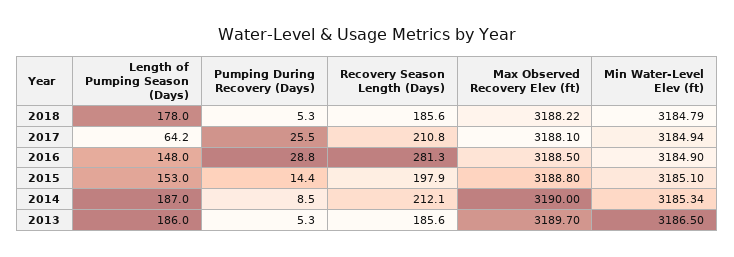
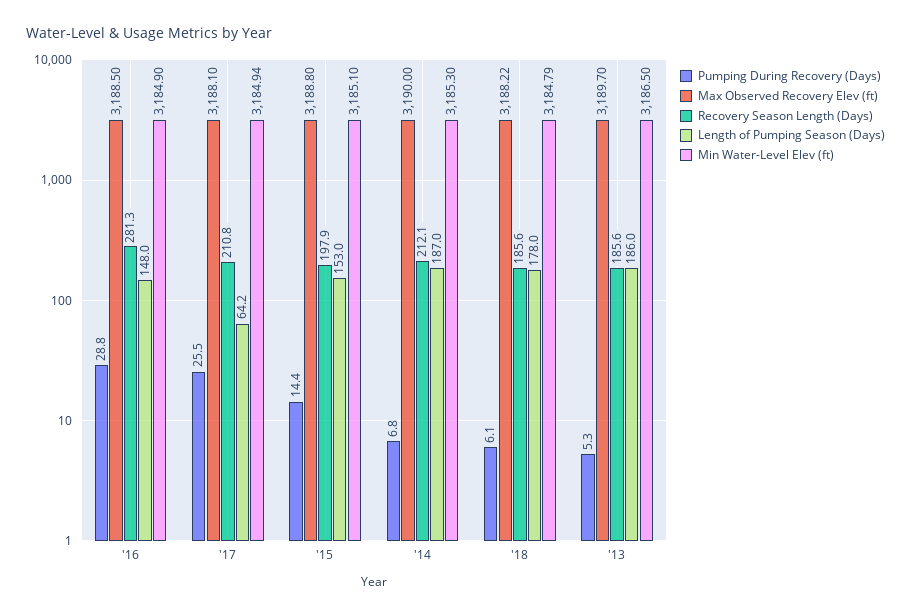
Pumping During Recovery (Days), 2018: 5.3 -> 6.1
Pumping During Recovery (Days), 2014: 8.5 -> 6.8
Min Water-Level Elev (ft), 2014: 3185.34 -> 3185.3

